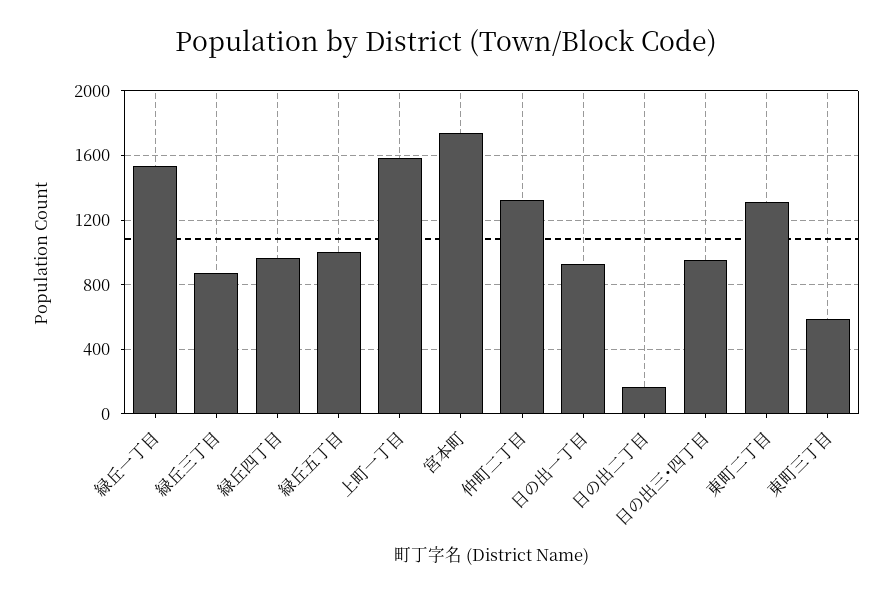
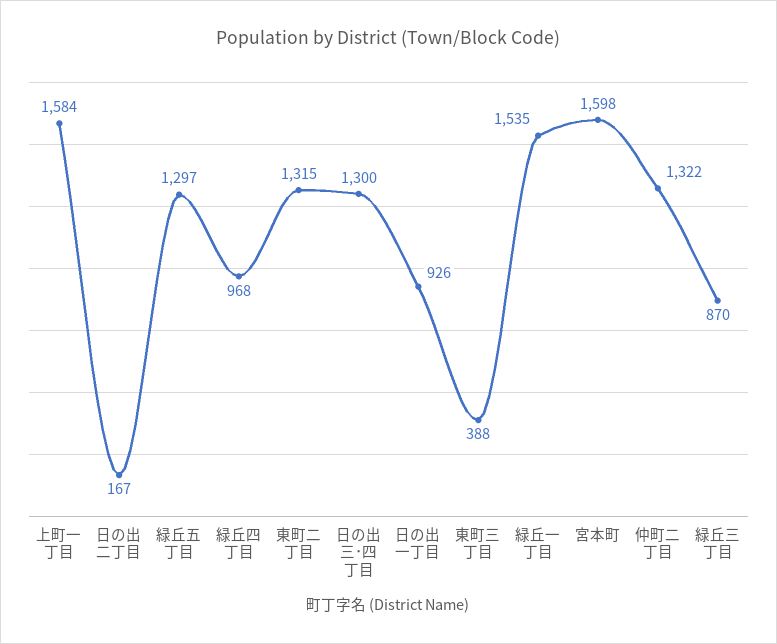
緑丘五丁目: 1000 -> 1297
宮本町: 1750 -> 1598
日の出三･四丁目: 950 -> 1300
東町三丁目: 600 -> 388

